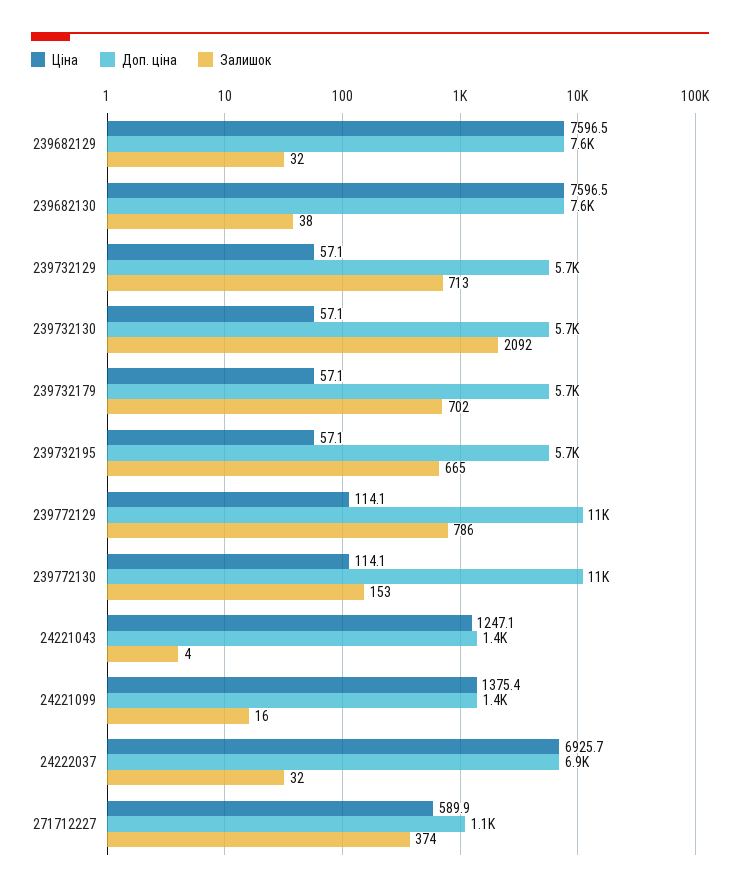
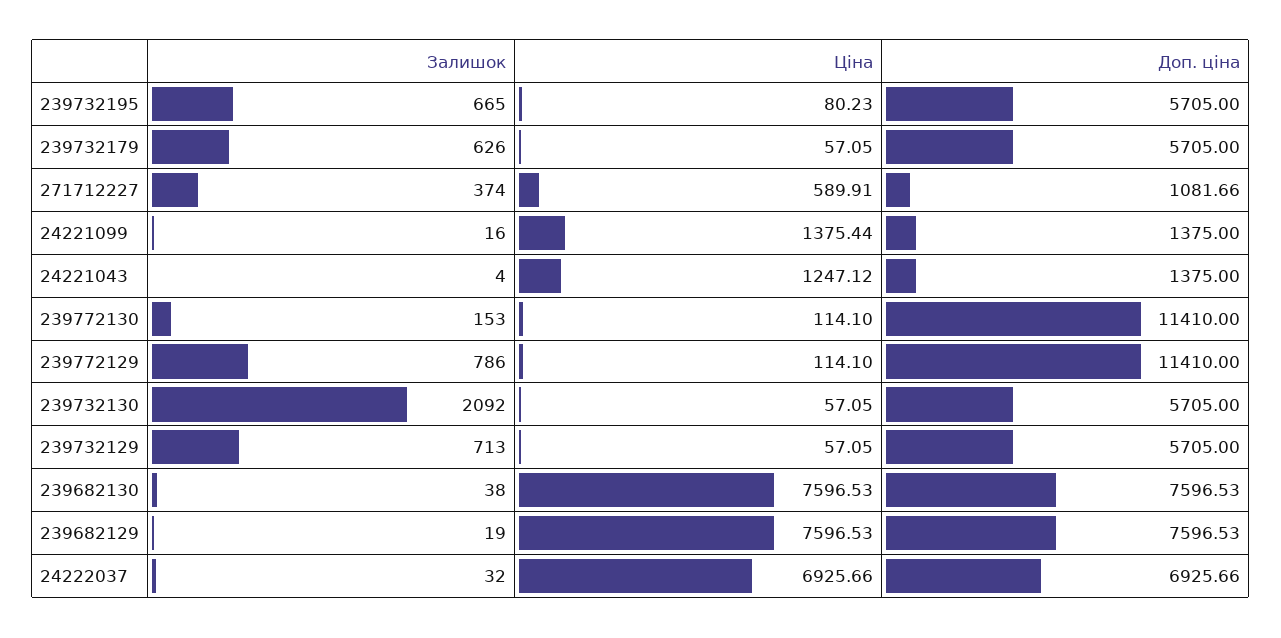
Залишок, 239682129: 32 -> 19
Залишок, 239732179: 702 -> 626
Ціна, 239732195: 57.1 -> 80.23

